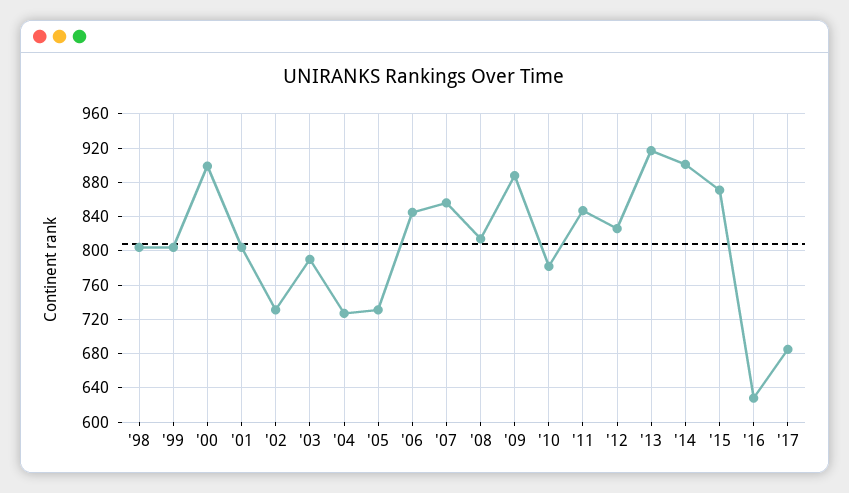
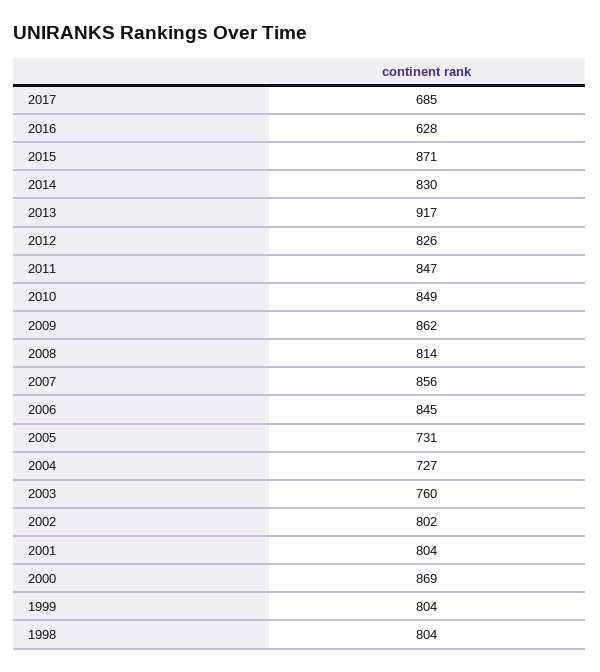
'00: 900 -> 869
'02: 730 -> 802
'03: 790 -> 760
'09: 890 -> 862
'10: 780 -> 849
'14: 900 -> 830

